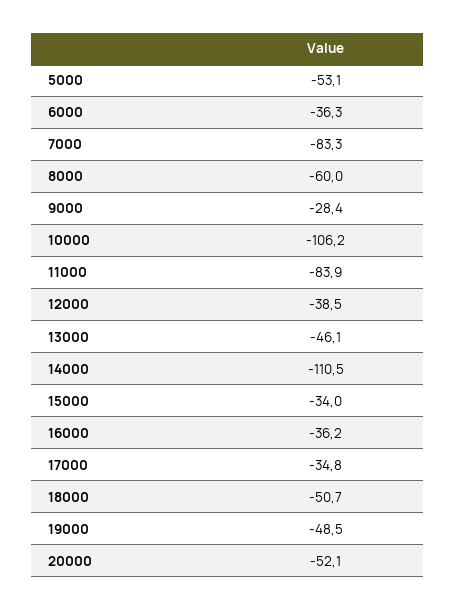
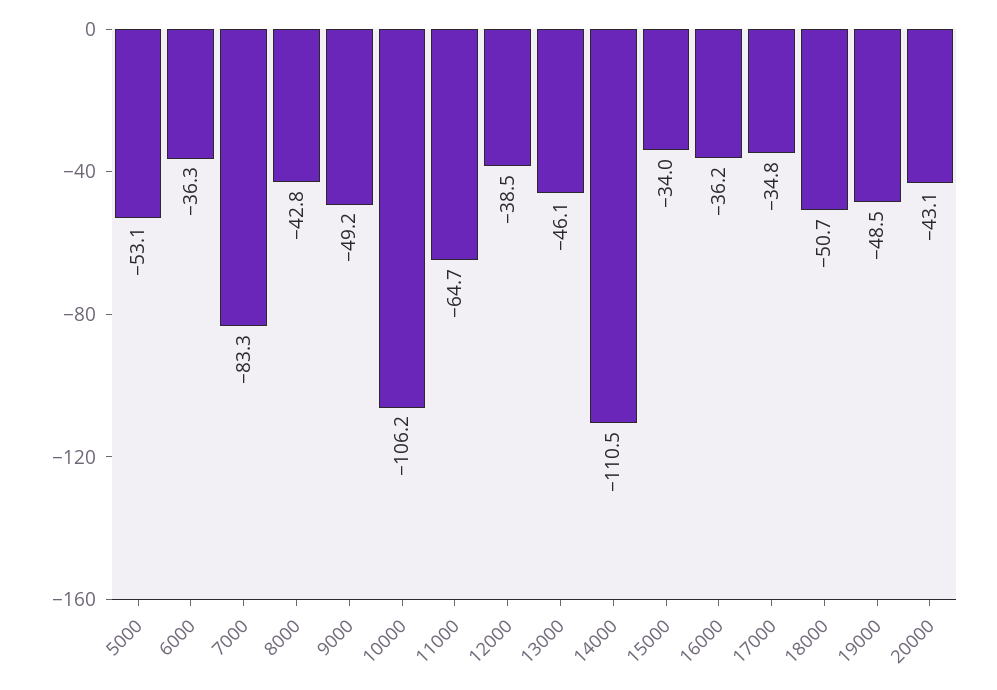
8000: -60 -> -42.8
9000: -28.4 -> -49.2
11000: -83.9 -> -64.7
20000: -52.1 -> -43.1

